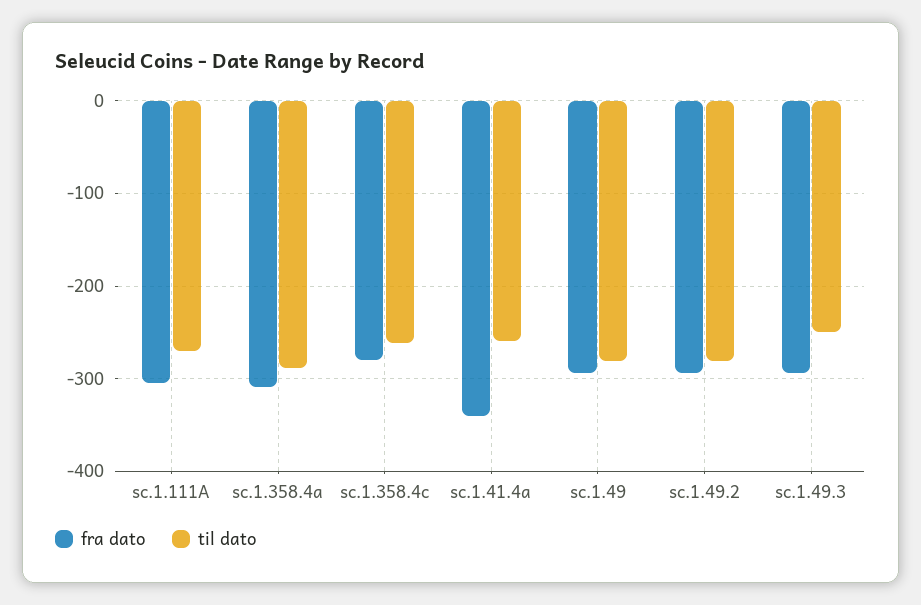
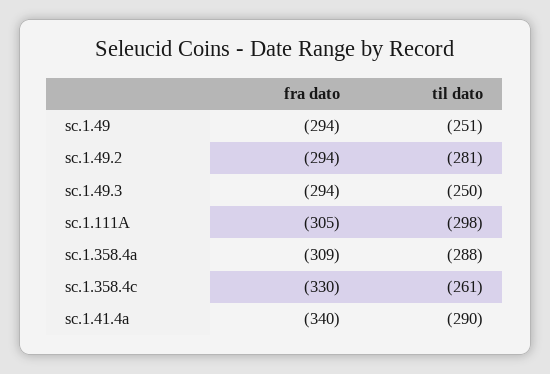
til dato, sc.1.111A: -270 -> -298
fra dato, sc.1.358.4c: -280 -> -330
til dato, sc.1.41.4a: -260 -> -290
til dato, sc.1.49: -280 -> -251

